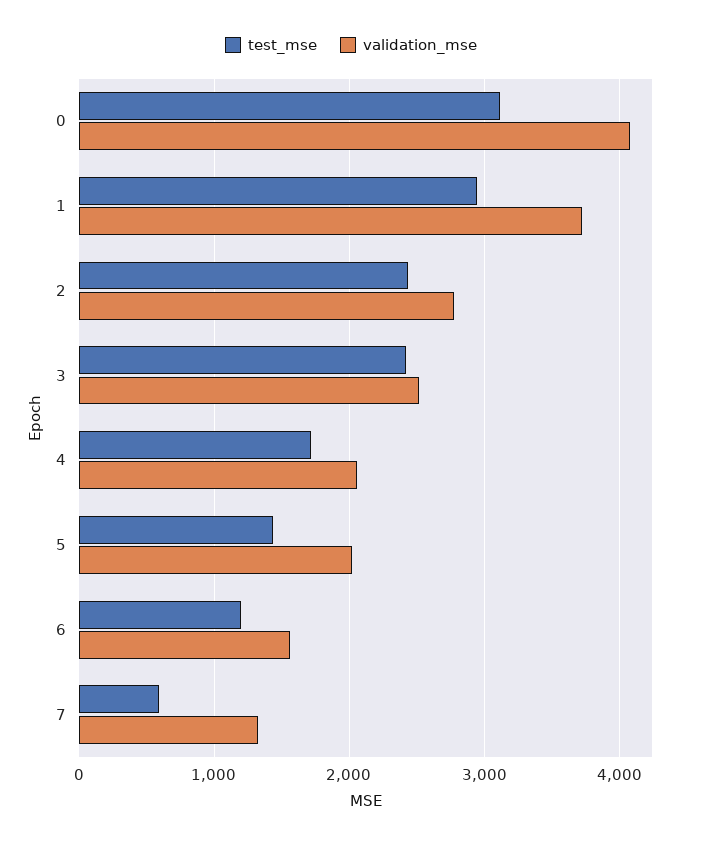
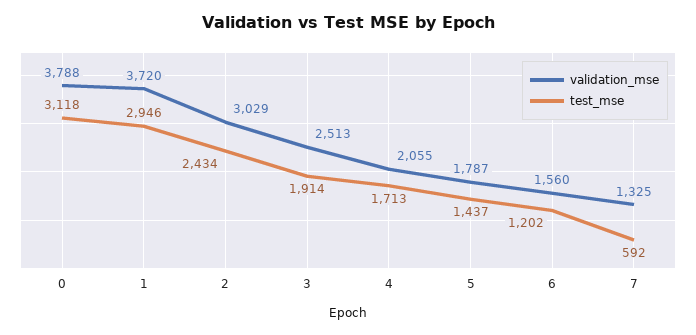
validation_mse, 0: 4100 -> 3788
validation_mse, 2: 2800 -> 3029
test_mse, 3: 2400 -> 1914
validation_mse, 5: 2000 -> 1787

